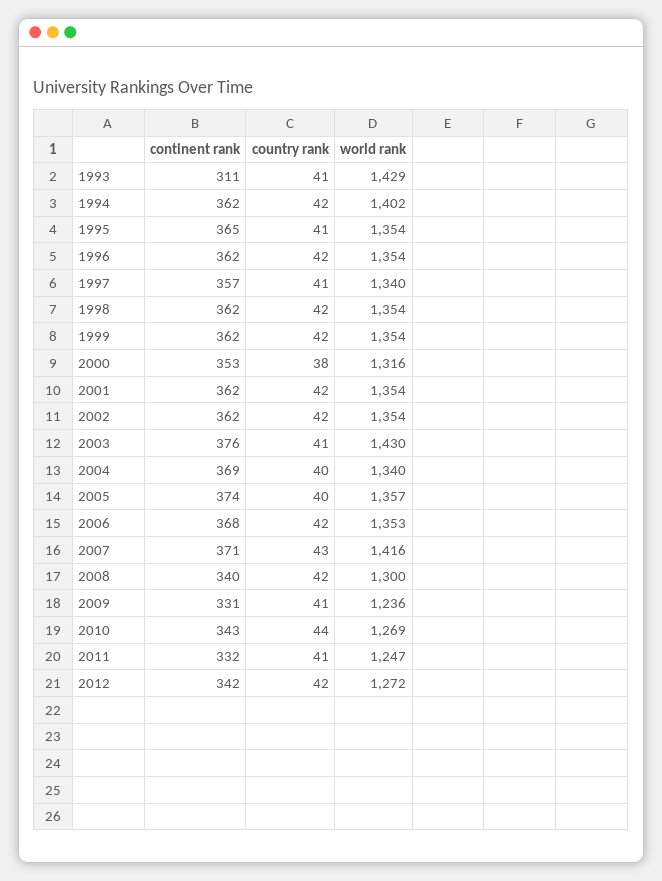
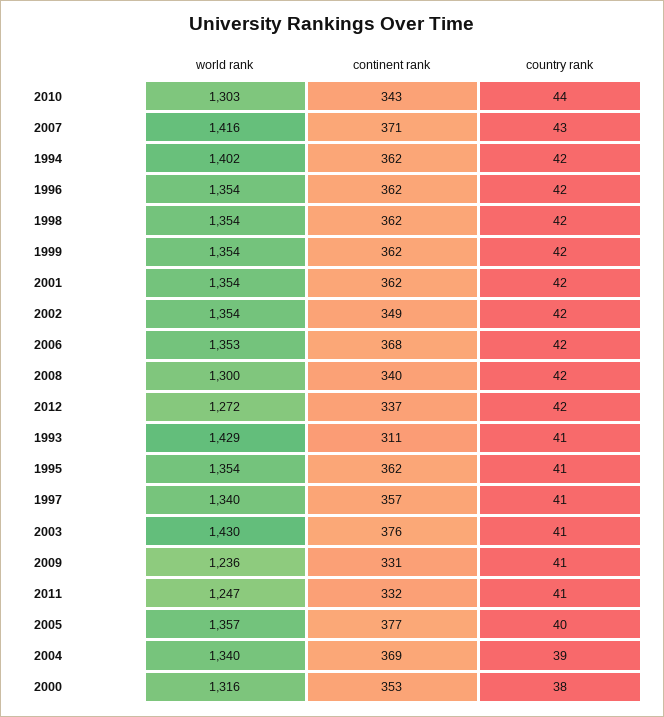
continent rank, 1995: 365 -> 362
continent rank, 2002: 362 -> 349
country rank, 2004: 40 -> 39
continent rank, 2005: 374 -> 377
world rank, 2010: 1269 -> 1303
continent rank, 2012: 342 -> 337

